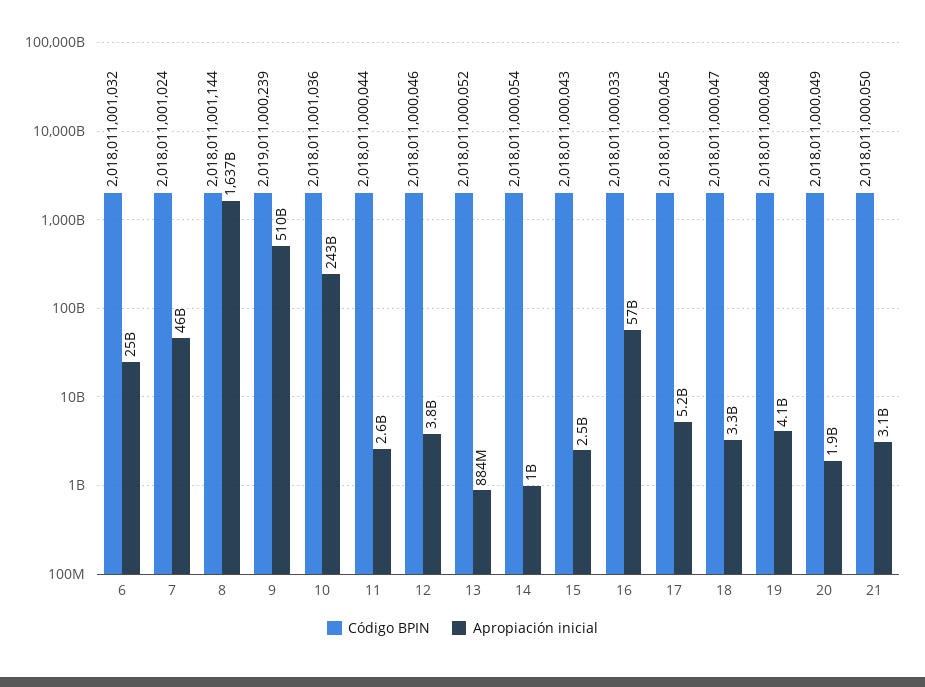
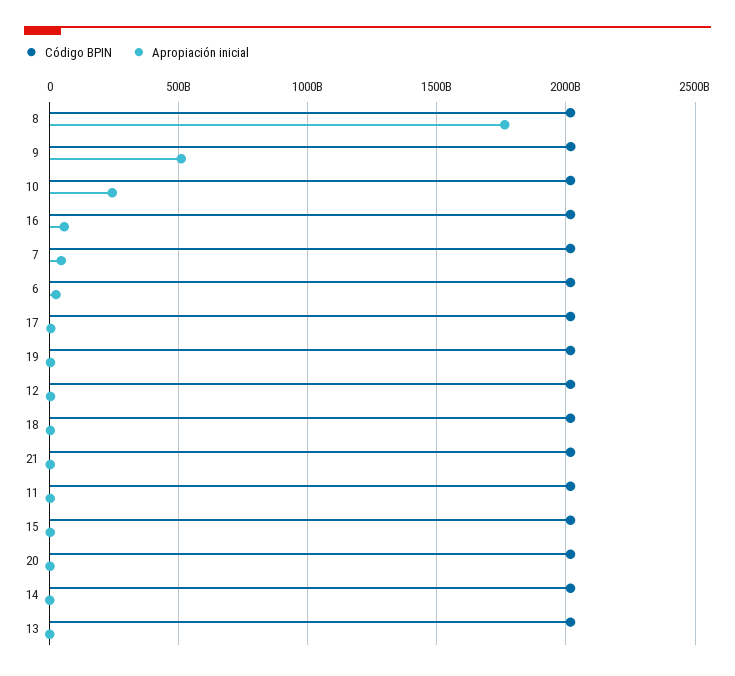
Apropiación inicial, 8: 1637000000000 -> 1750000000000

